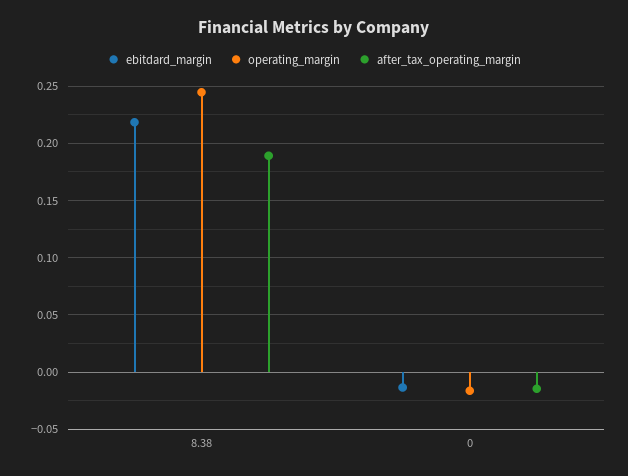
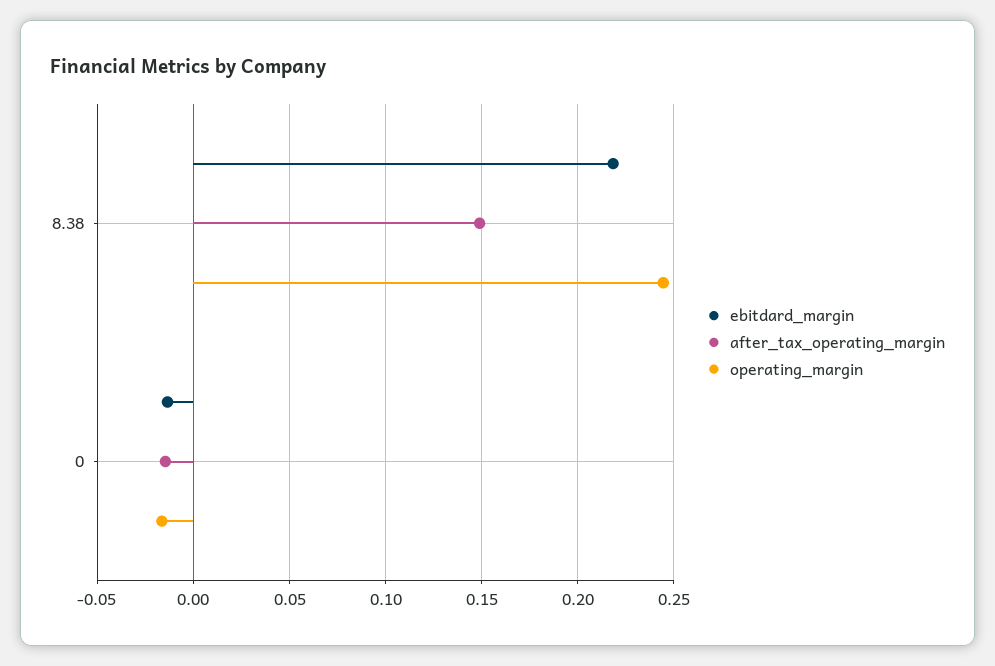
after_tax_operating_margin, 8.38: 0.19 -> 0.15

